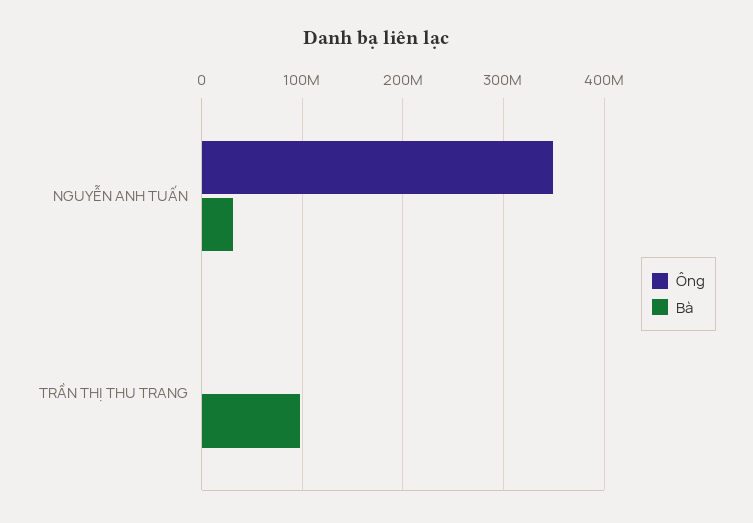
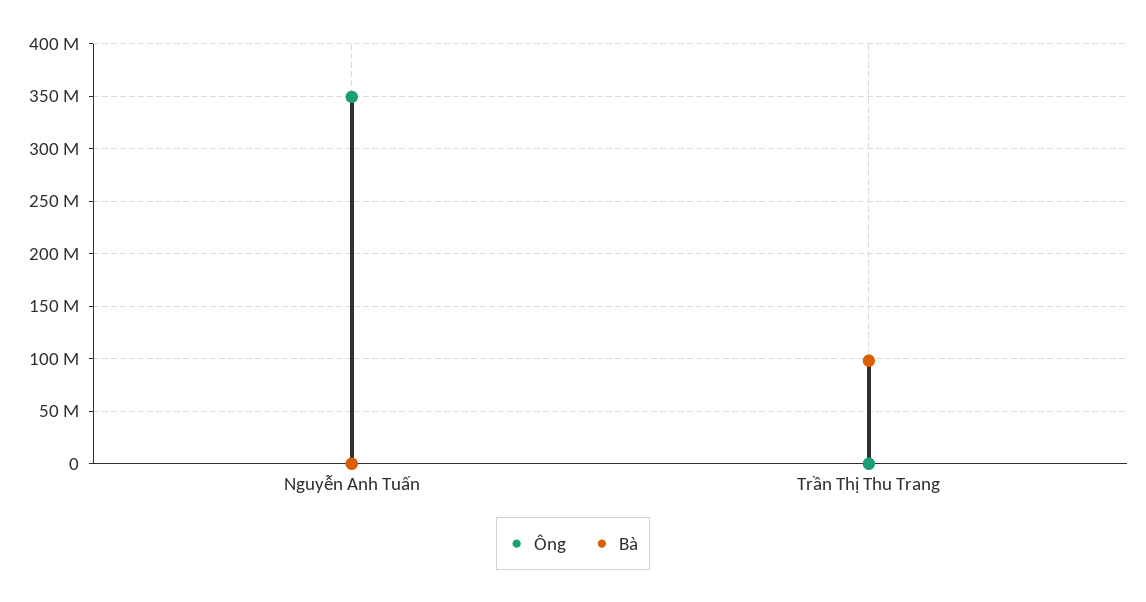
Bà, NGUYỄN ANH TUẤN: 30000000 -> 0

